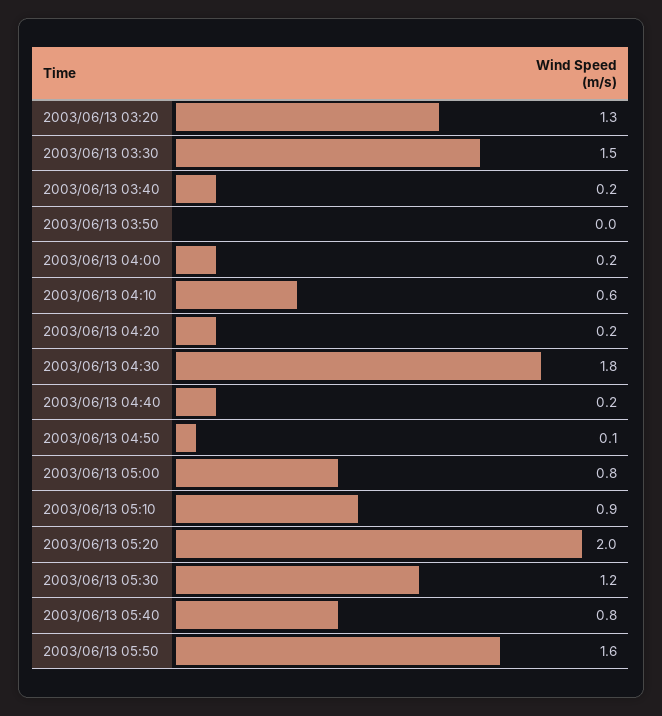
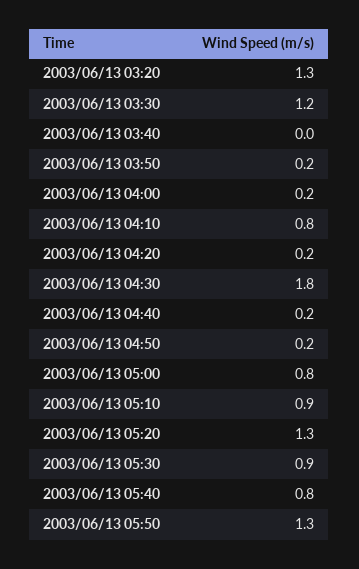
2003/06/13 03:30: 1.5 -> 1.2
2003/06/13 03:40: 0.2 -> 0
2003/06/13 03:50: 0 -> 0.2
2003/06/13 04:10: 0.6 -> 0.8
2003/06/13 04:50: 0.1 -> 0.2
2003/06/13 05:20: 2 -> 1.3
2003/06/13 05:30: 1.2 -> 0.9
2003/06/13 05:50: 1.6 -> 1.3

